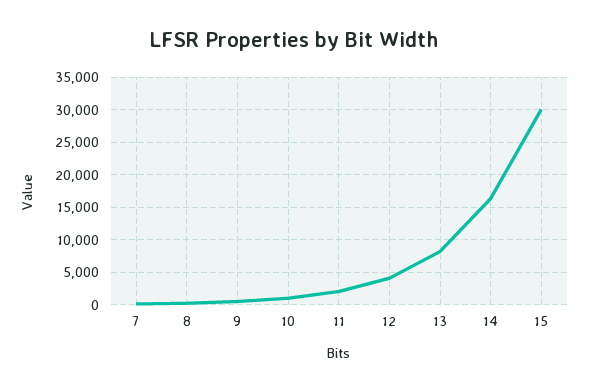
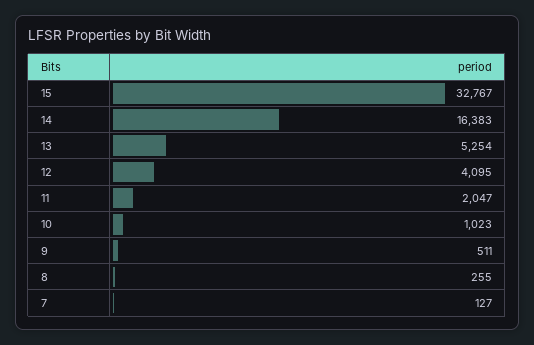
13: 8000 -> 5254
15: 30000 -> 32767

